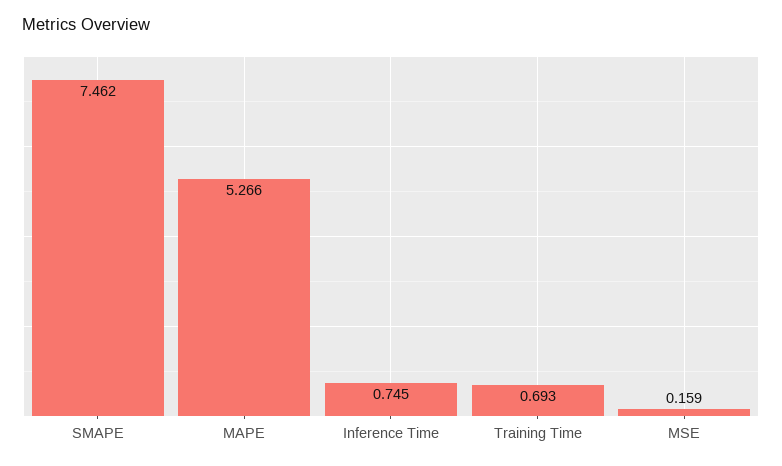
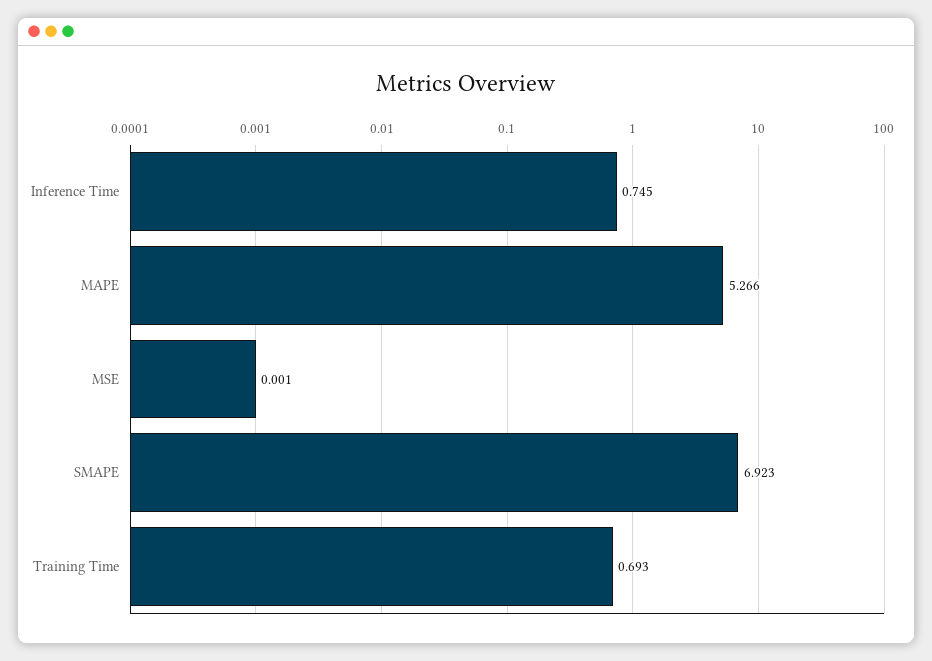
SMAPE: 7.462 -> 6.923
MSE: 0.159 -> 0.001

